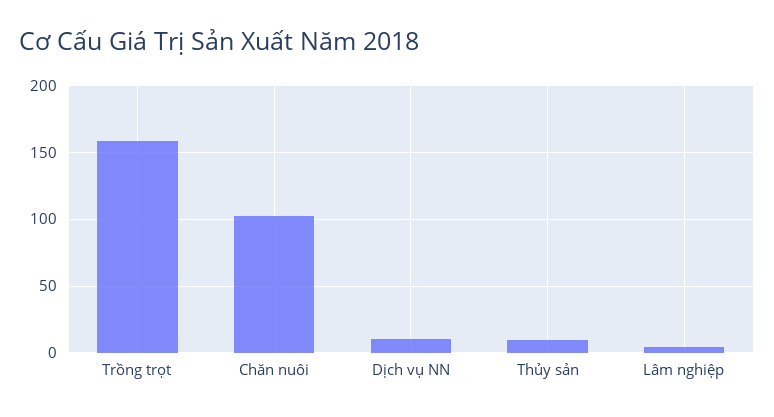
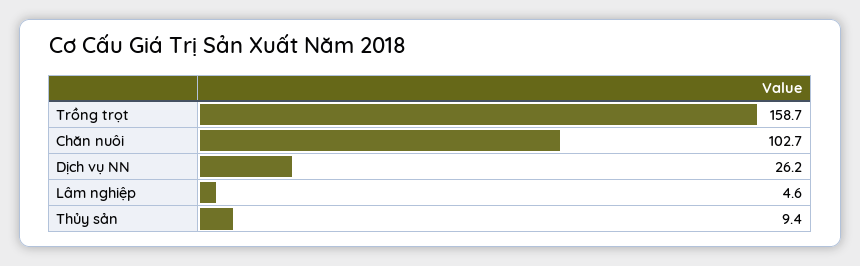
Dịch vụ NN: 10 -> 26.2

